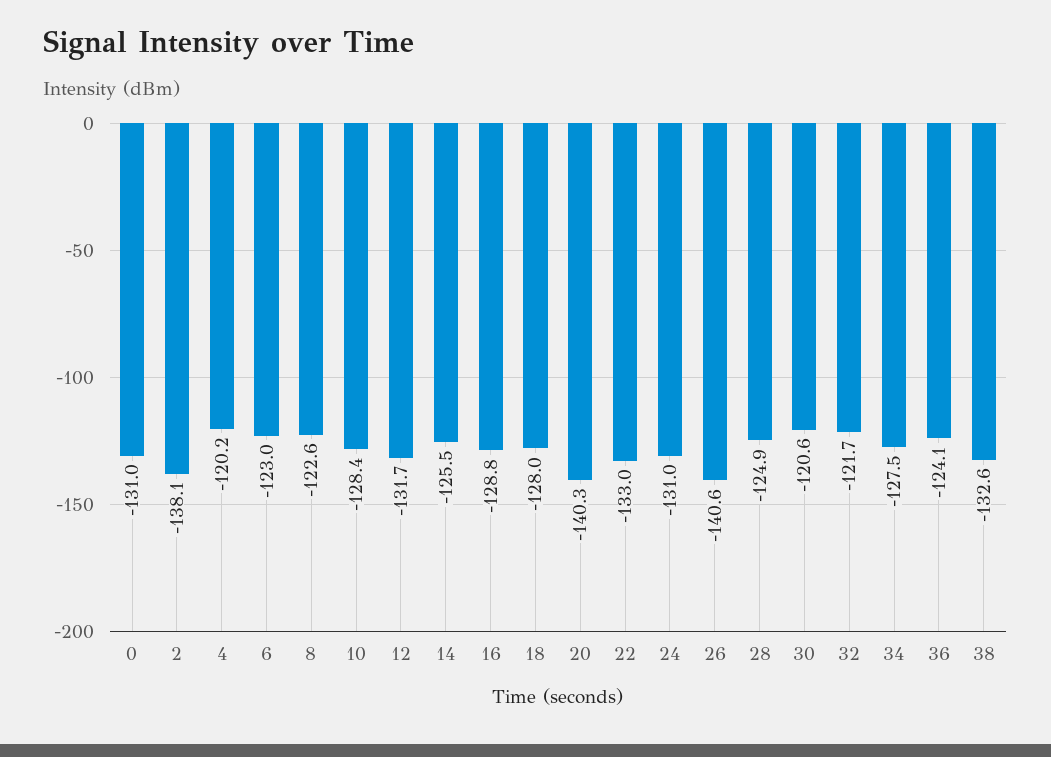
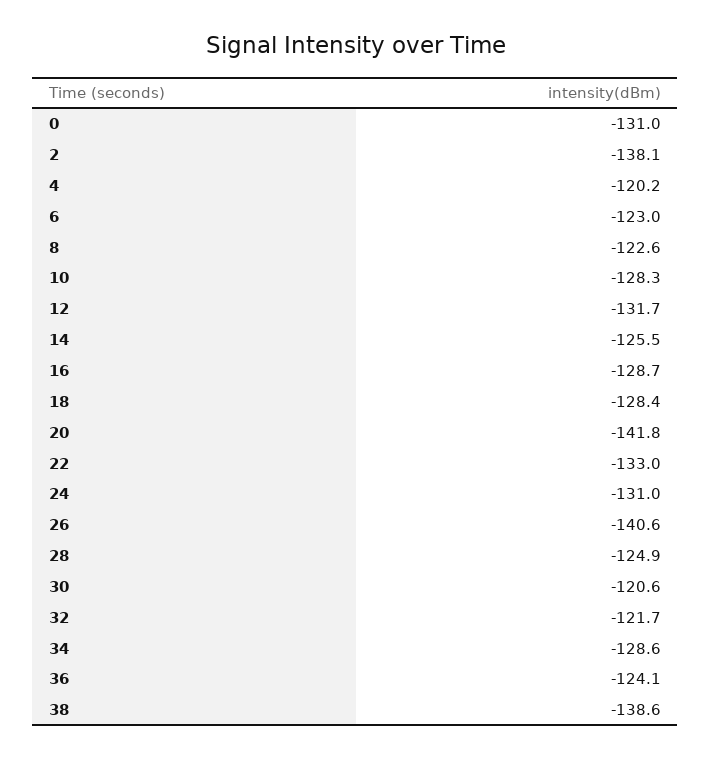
10: -128.4 -> -128.3
16: -128.8 -> -128.7
18: -128 -> -128.4
20: -140.3 -> -141.8
34: -127.5 -> -128.6
38: -132.6 -> -138.6

